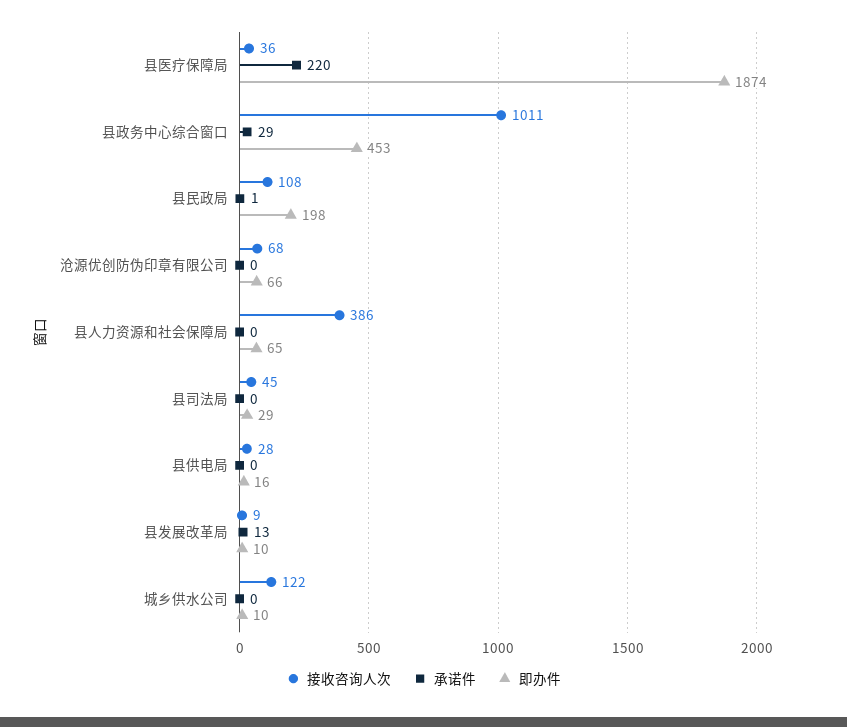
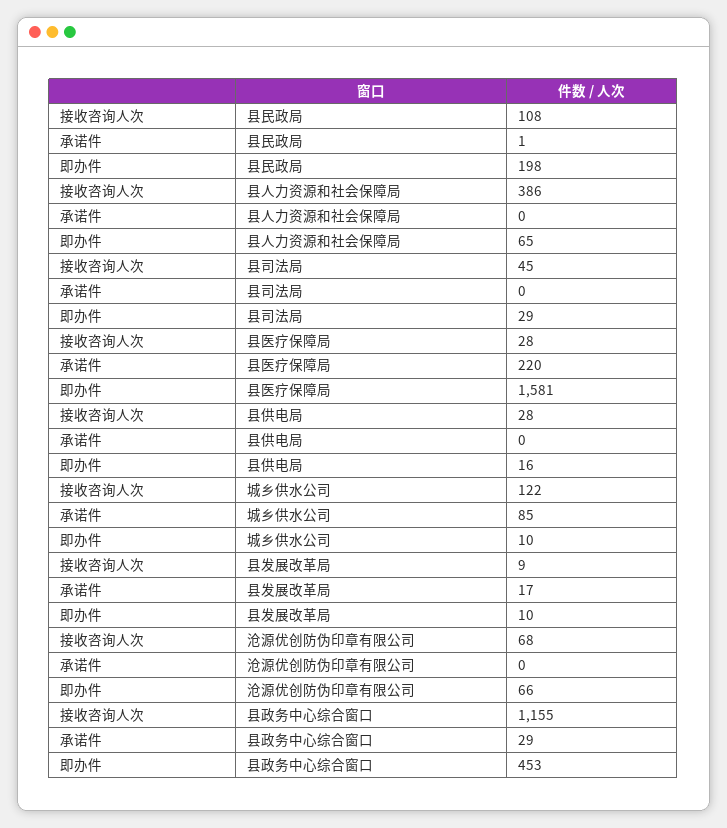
接收咨询人次, 县医疗保障局: 36 -> 28
即办件, 县医疗保障局: 1874 -> 1581
接收咨询人次, 县政务中心综合窗口: 1011 -> 1155
承诺件, 县发展改革局: 13 -> 17
承诺件, 城乡供水公司: 0 -> 85

